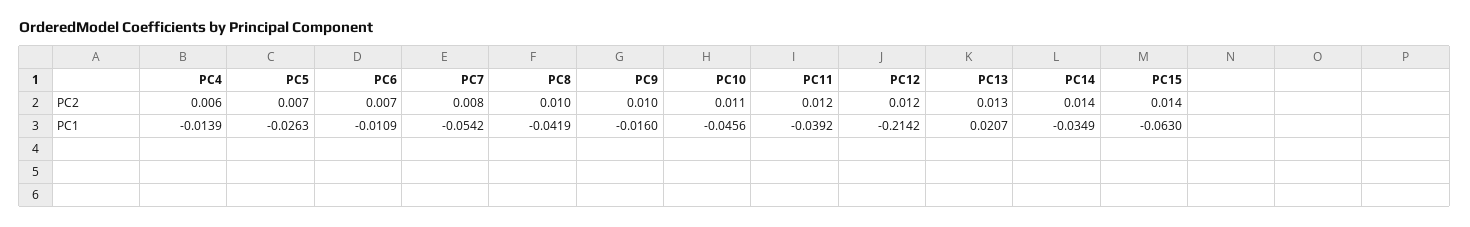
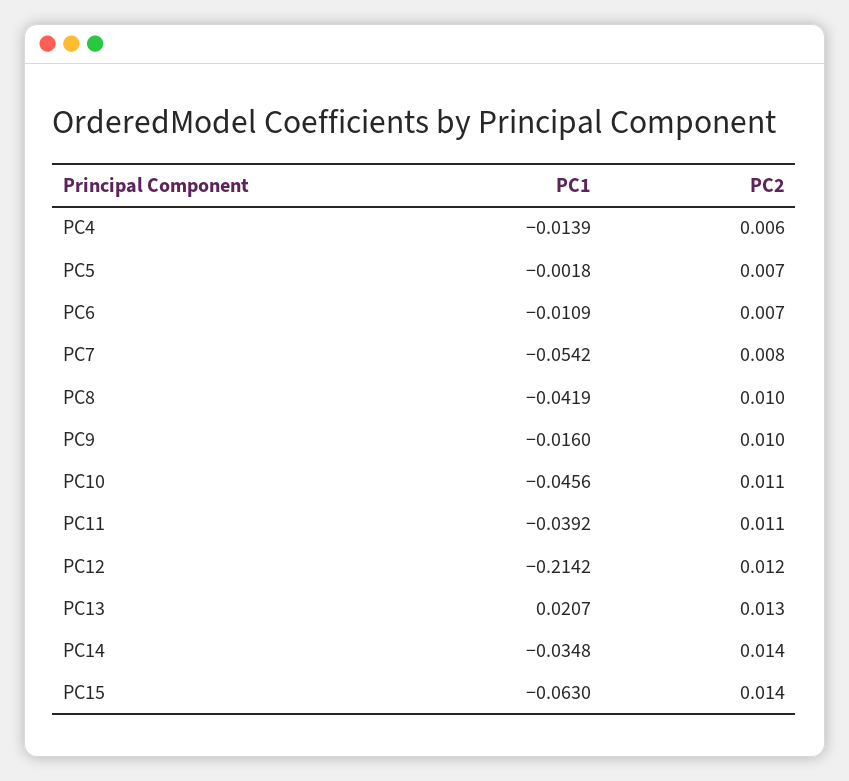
PC11, PC2: 0.012 -> 0.011
PC5, PC1: -0.0263 -> -0.0018
PC14, PC1: -0.0349 -> -0.0348

